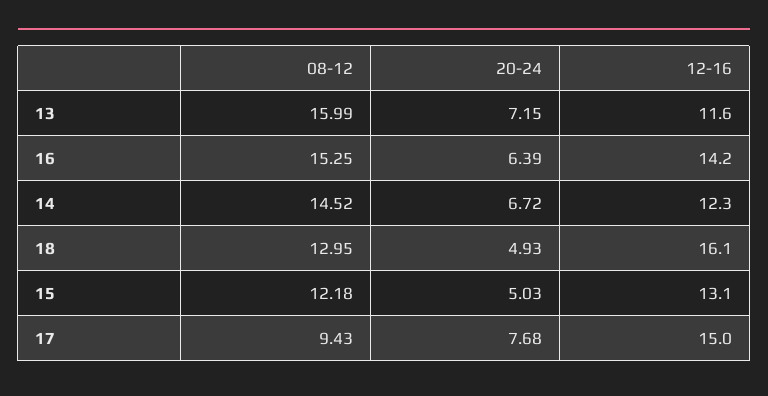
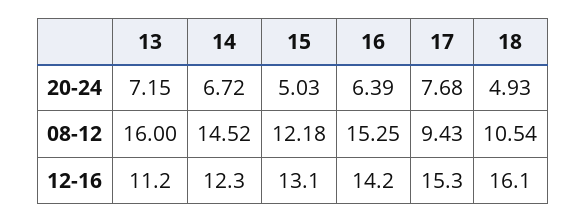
08-12, 13: 15.99 -> 16
12-16, 13: 11.6 -> 11.2
08-12, 18: 12.95 -> 10.54
12-16, 17: 15 -> 15.3

